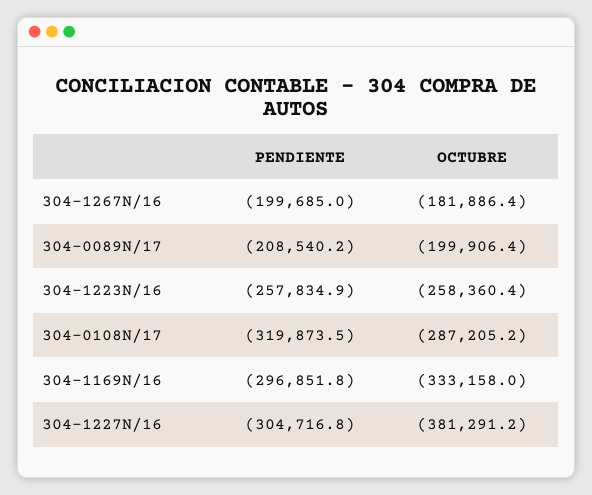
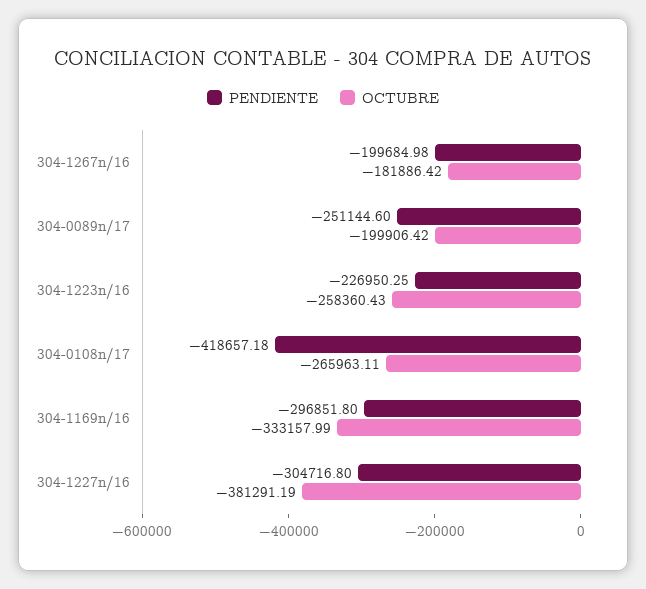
PENDIENTE, 304-0089N/17: -208540.2 -> -251144.6
PENDIENTE, 304-1223N/16: -257834.9 -> -226950.25
PENDIENTE, 304-0108N/17: -319873.5 -> -418657.18
OCTUBRE, 304-0108N/17: -287205.2 -> -265963.11

